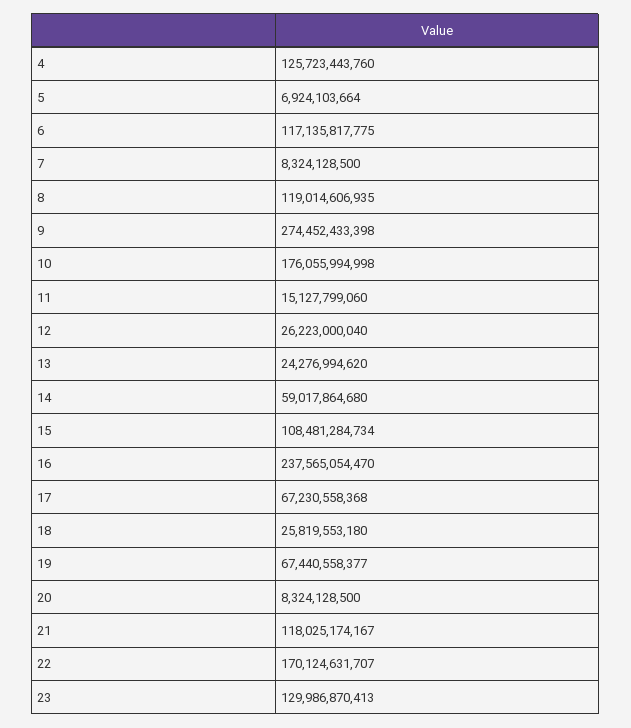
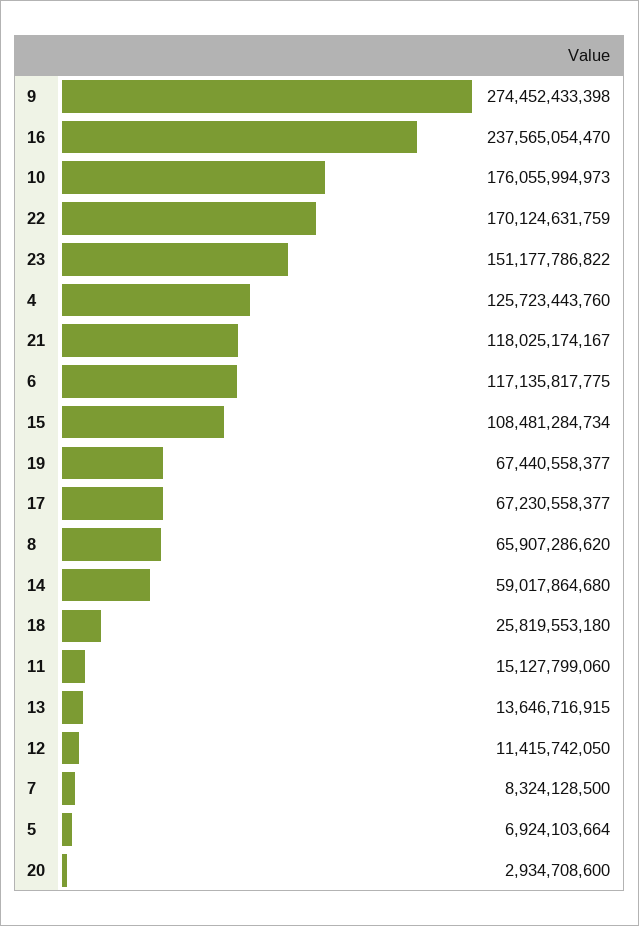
8: 119014606935 -> 65907286620
10: 176055994998 -> 176055994973
12: 26223000040 -> 11415742050
13: 24276994620 -> 13646716915
17: 67230558368 -> 67230558377
20: 8324128500 -> 2934708600
22: 170124631707 -> 170124631759
23: 129986870413 -> 151177786822

